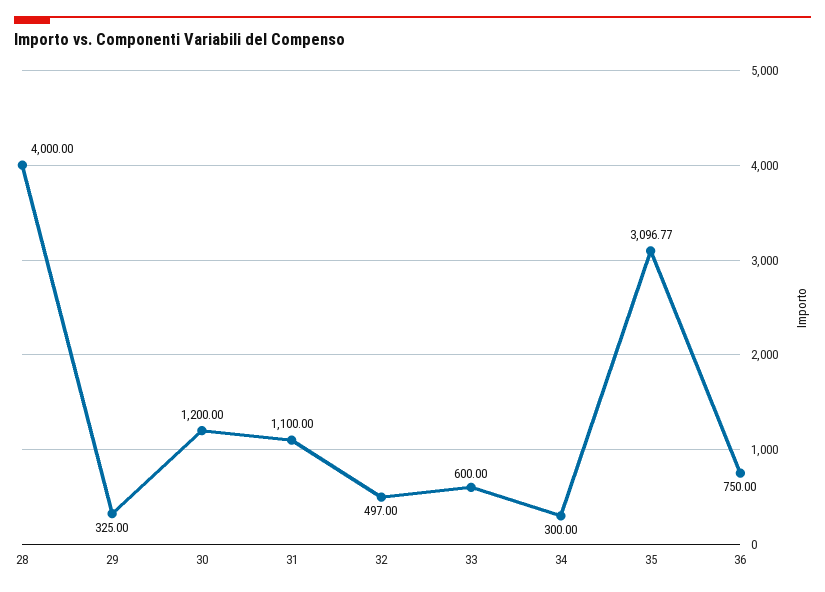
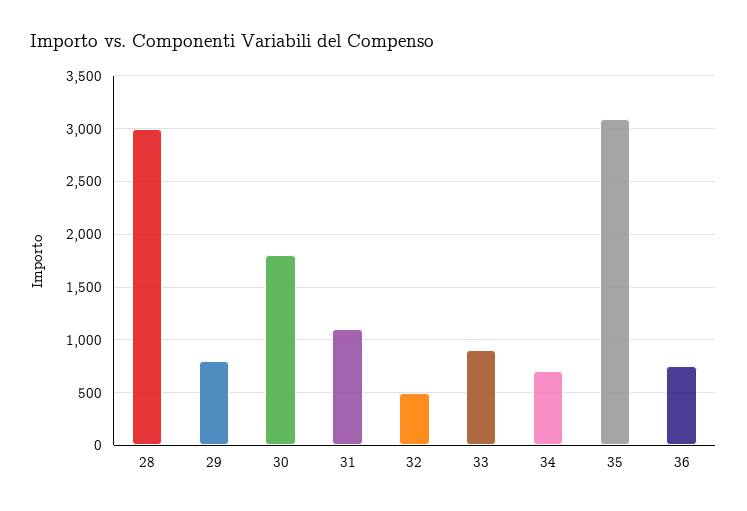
28: 4000 -> 3000
29: 325 -> 800
30: 1200 -> 1800
33: 600 -> 900
34: 300 -> 700

